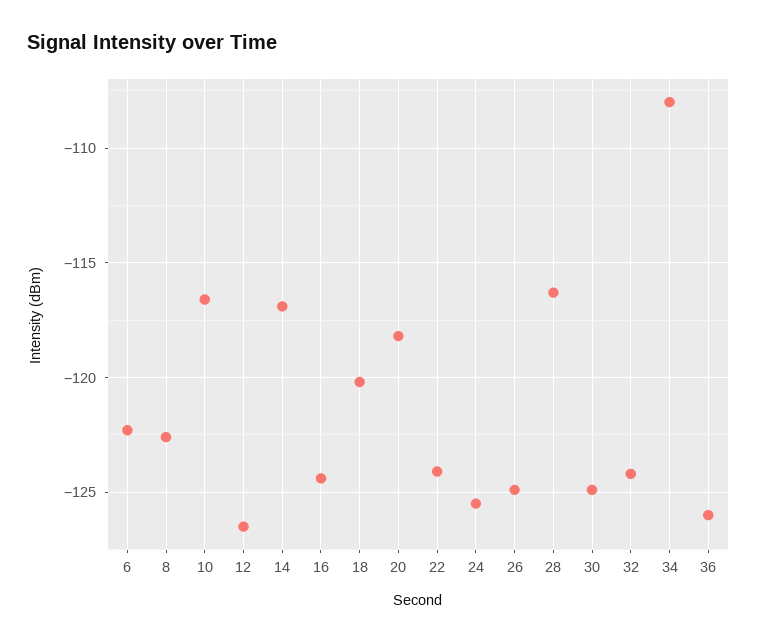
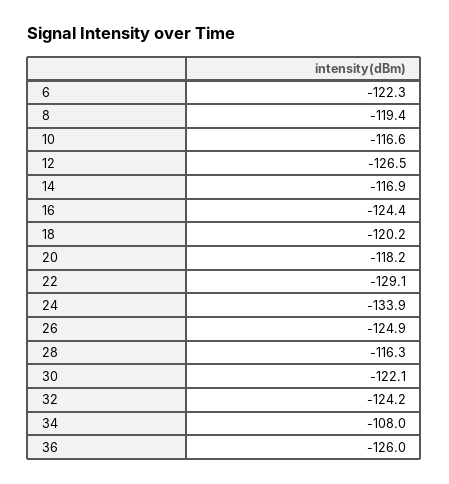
8: -122.5 -> -119.4
22: -124 -> -129.1
24: -125.5 -> -133.9
30: -125 -> -122.1

